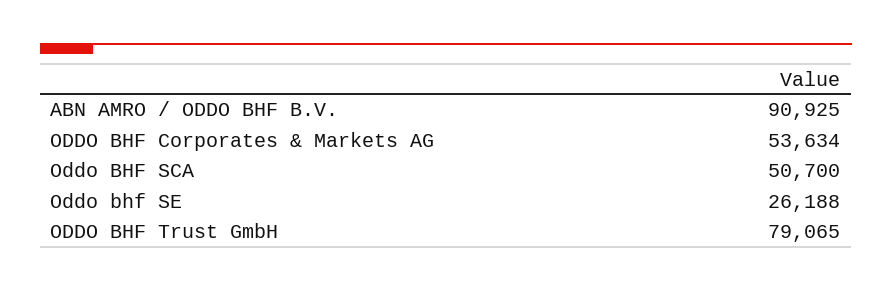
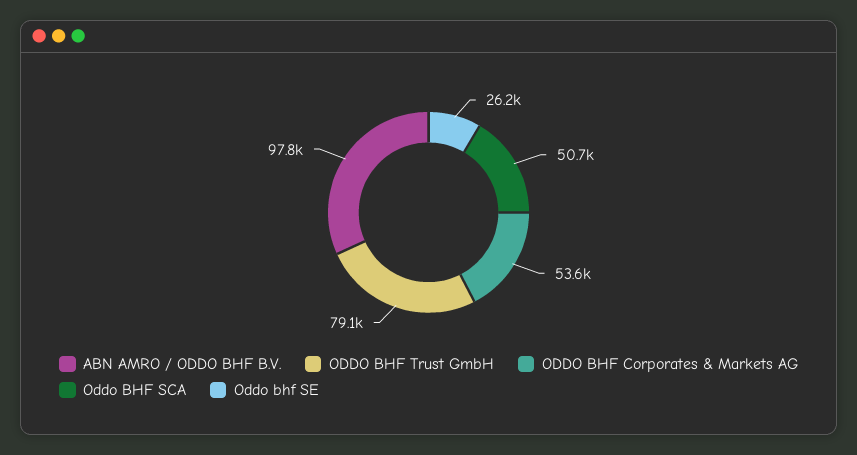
ABN AMRO / ODDO BHF B.V.: 90925 -> 97800

